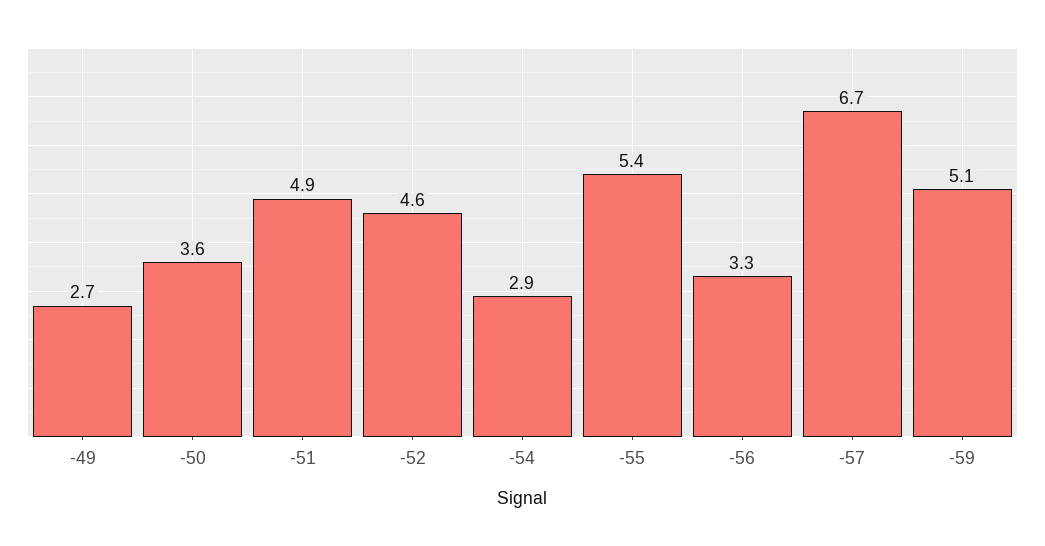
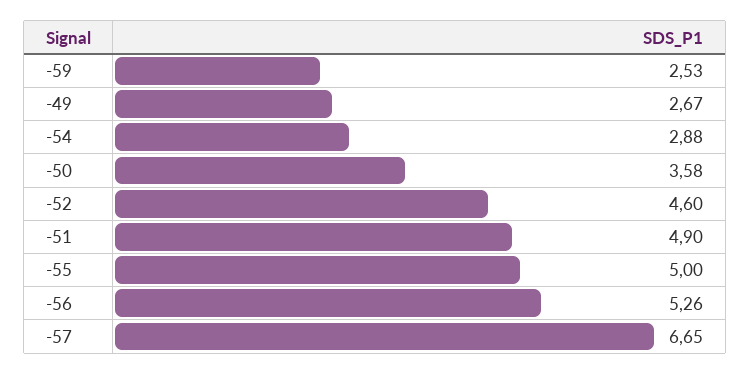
-55: 5.4 -> 5
-56: 3.3 -> 5.26
-59: 5.1 -> 2.53

